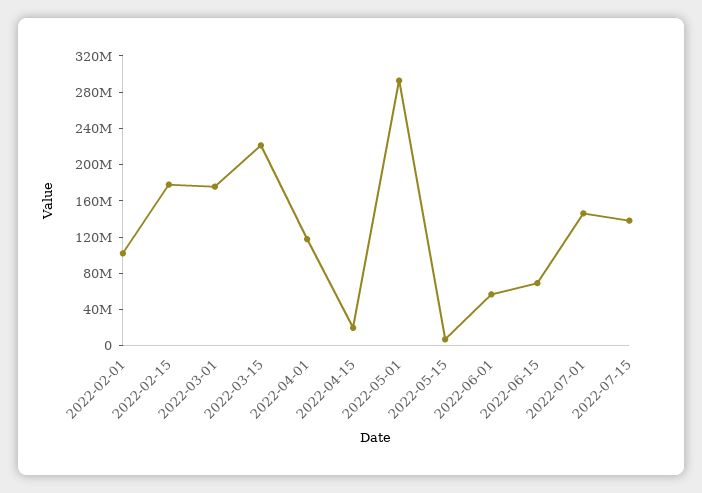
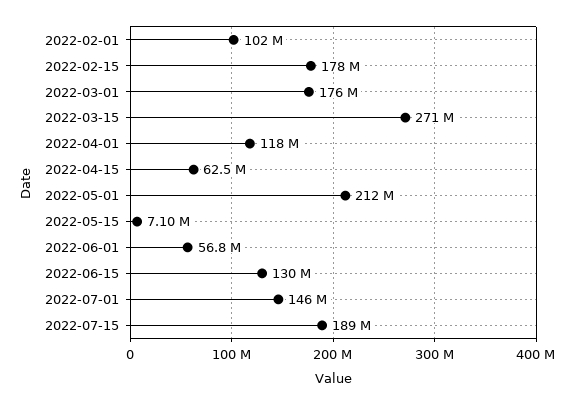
2022-03-15: 220000000 -> 271000000
2022-04-15: 20000000 -> 62500000
2022-05-01: 290000000 -> 212000000
2022-06-15: 70000000 -> 130000000
2022-07-15: 140000000 -> 189000000

